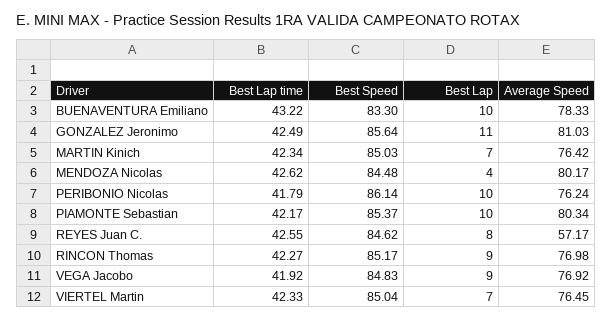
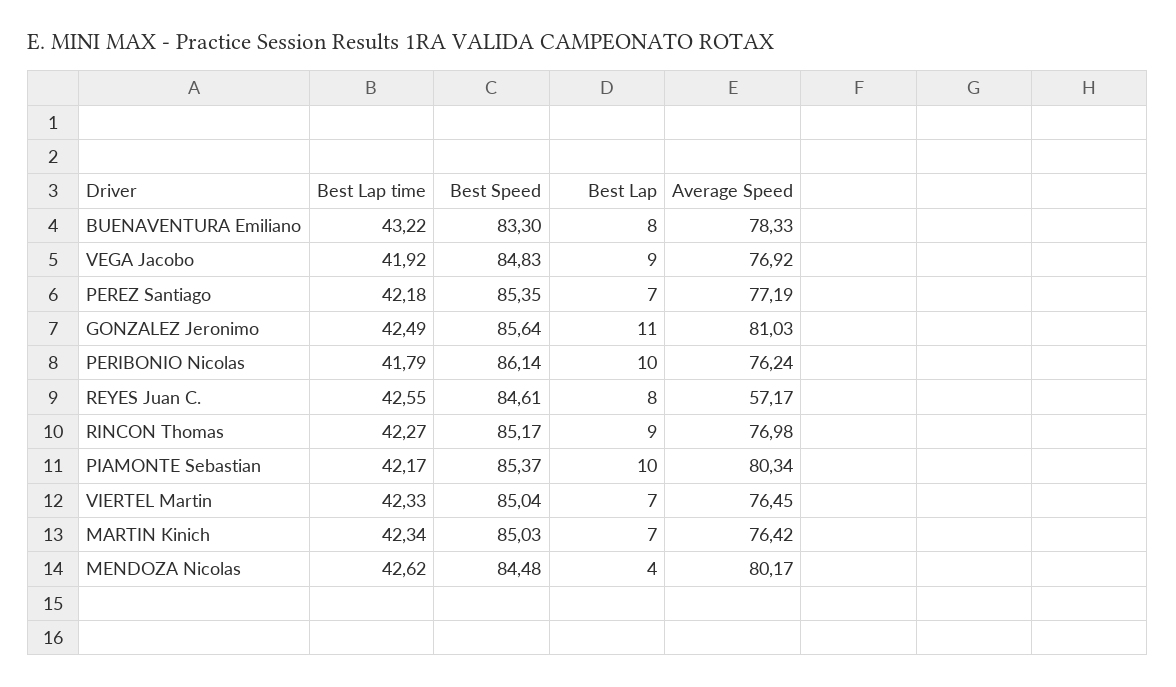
Best Lap, BUENAVENTURA Emiliano: 10 -> 8
Best Speed, REYES Juan C.: 84.62 -> 84.61
Best Lap time, PEREZ Santiago: none -> 42.18
Best Speed, PEREZ Santiago: none -> 85.35
Best Lap, PEREZ Santiago: none -> 7
Average Speed, PEREZ Santiago: none -> 77.19

